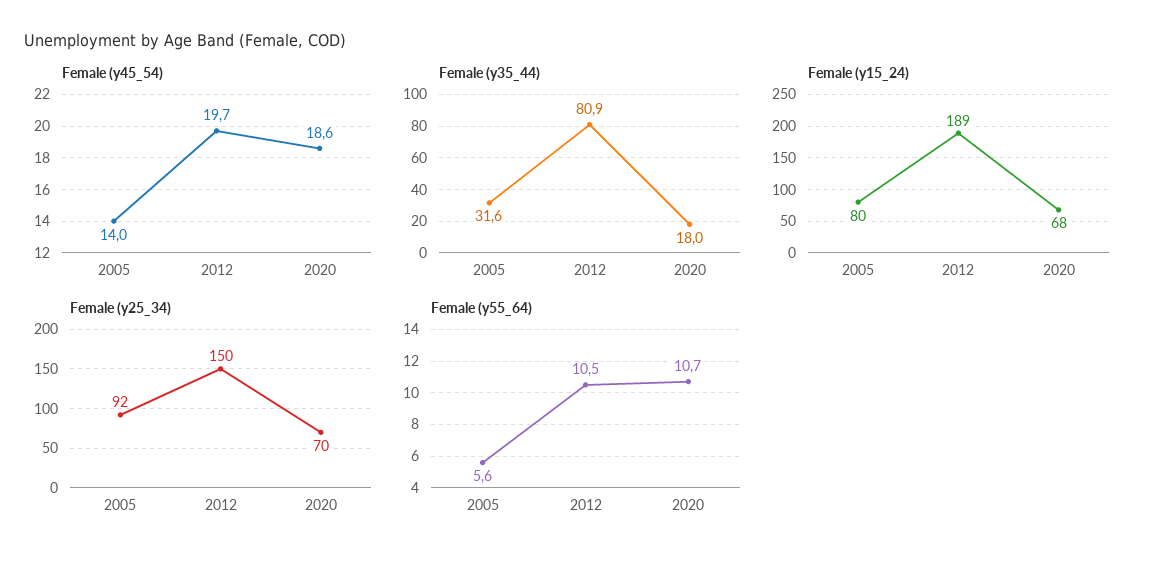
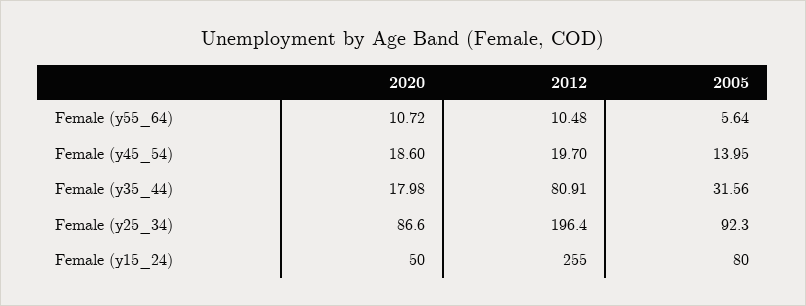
Female (y15_24), 2012: 189 -> 255
Female (y15_24), 2020: 68 -> 50
Female (y25_34), 2012: 150 -> 196.4
Female (y25_34), 2020: 70 -> 86.6

